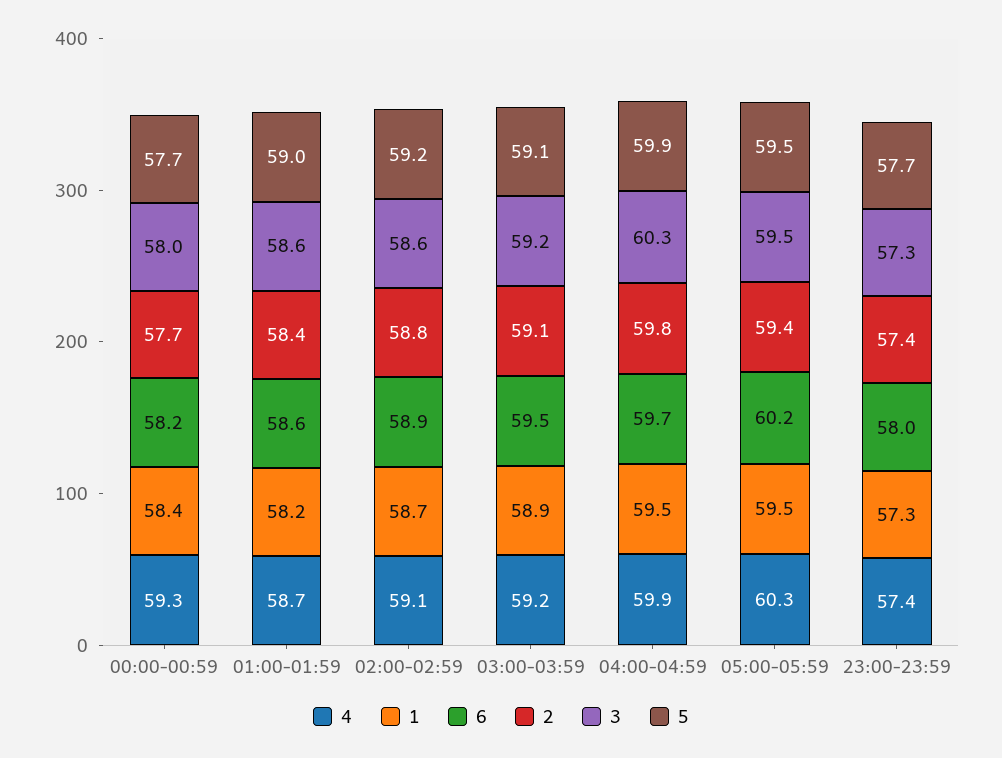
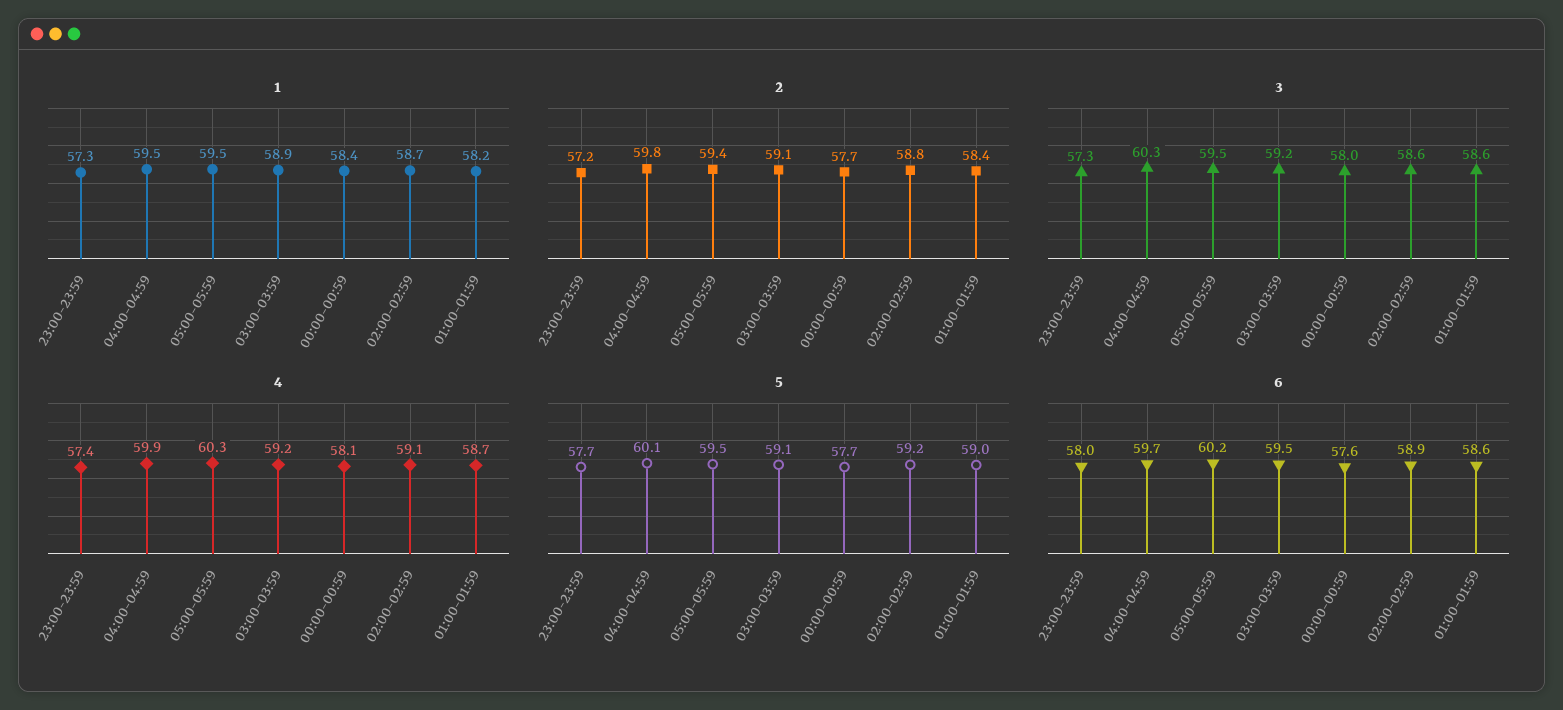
4, 00:00-00:59: 59.3 -> 58.1
6, 00:00-00:59: 58.2 -> 57.6
5, 04:00-04:59: 59.9 -> 60.1
2, 23:00-23:59: 57.4 -> 57.2

